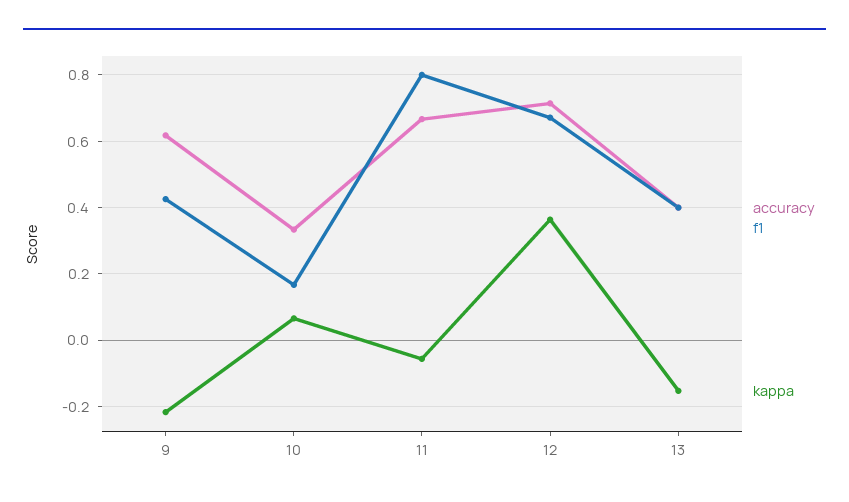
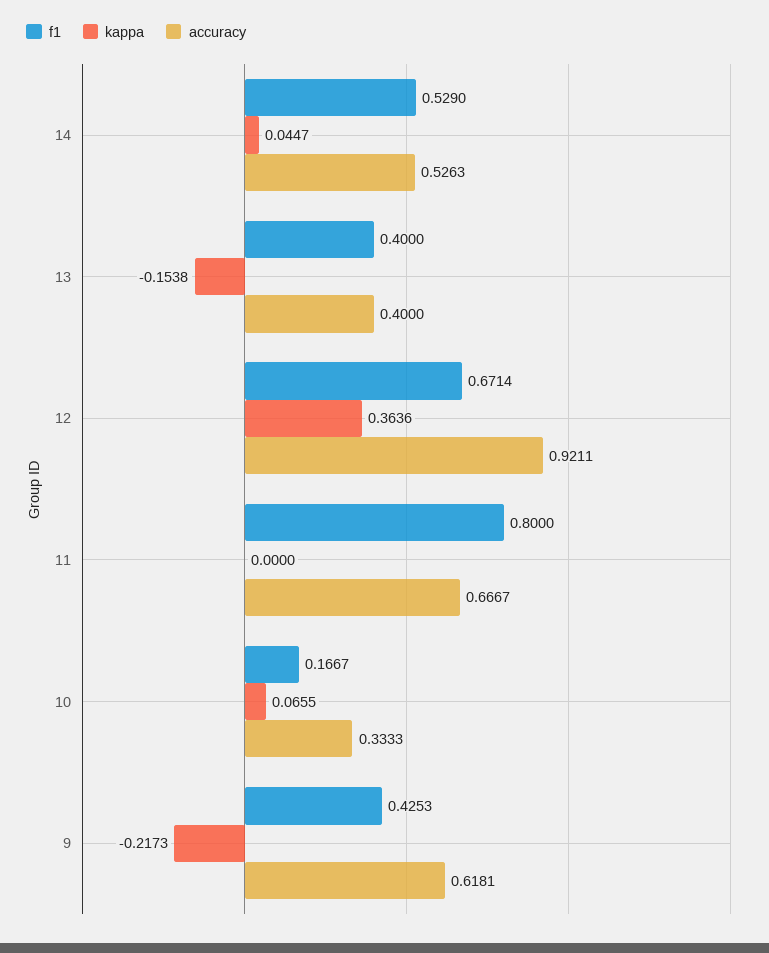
kappa, 11: -0.06 -> 0
accuracy, 12: 0.72 -> 0.9211
f1, 14: none -> 0.529
kappa, 14: none -> 0.0447
accuracy, 14: none -> 0.5263

